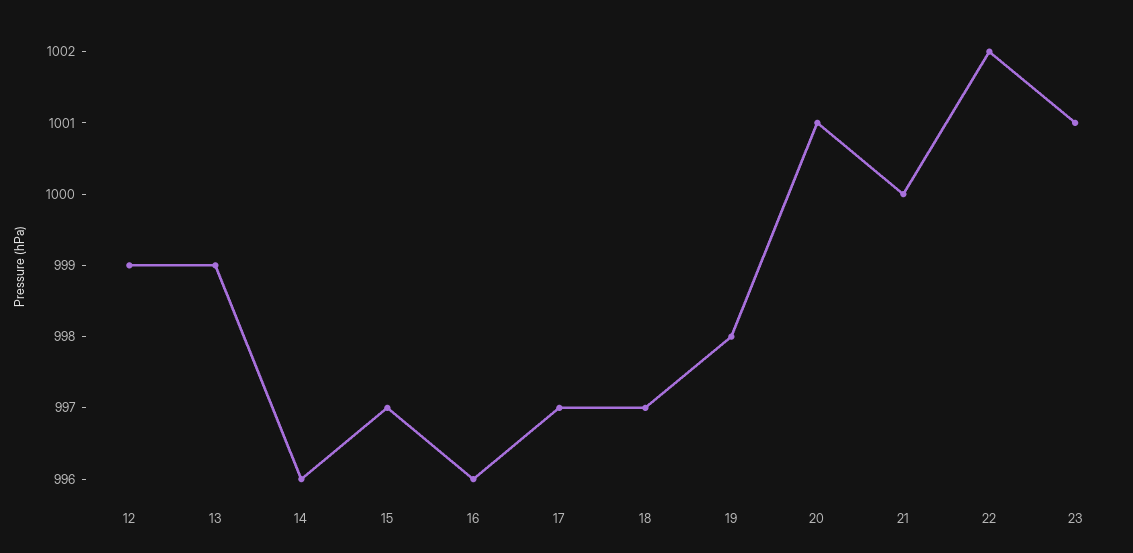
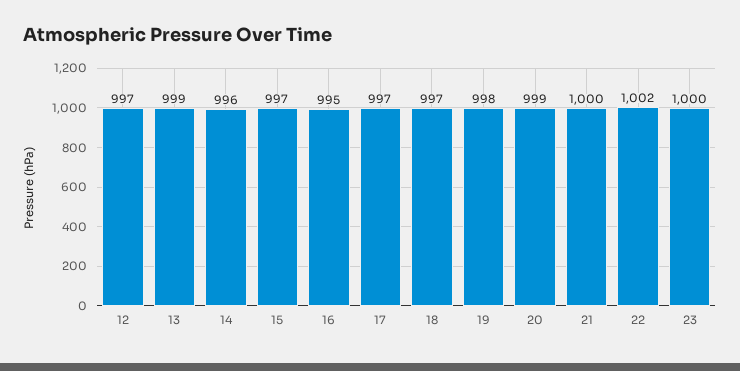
12: 999 -> 997
16: 996 -> 995
20: 1001 -> 999
23: 1001 -> 1000

